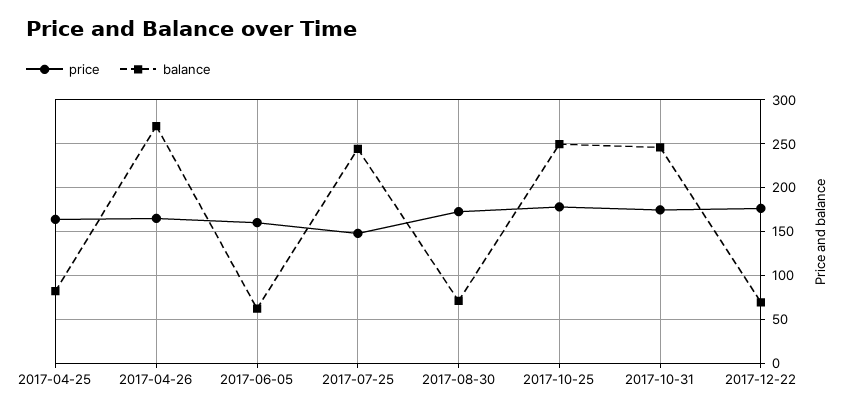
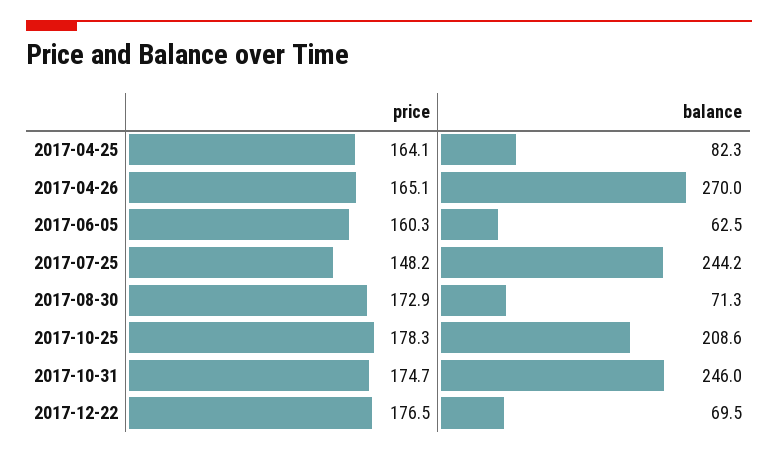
balance, 2017-10-25: 250 -> 208.6

